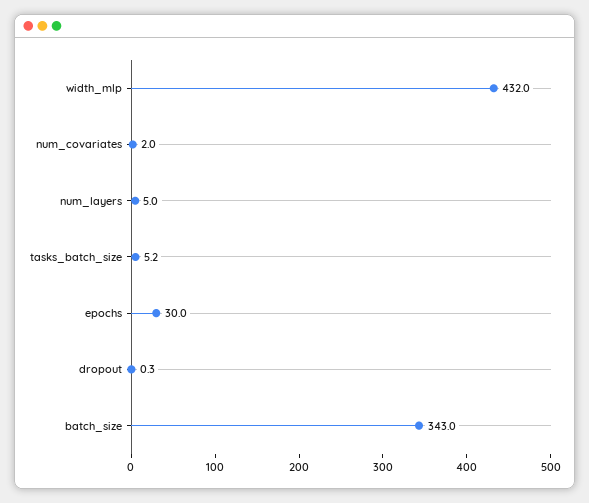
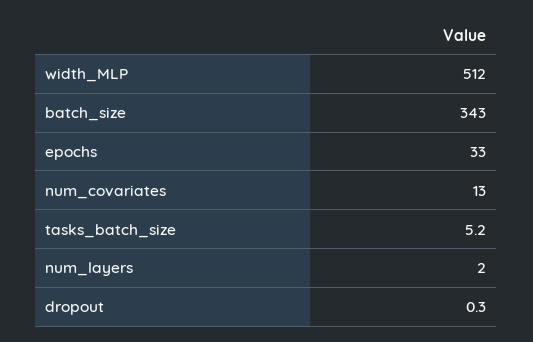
width_mlp: 432 -> 512
num_covariates: 2 -> 13
num_layers: 5 -> 2
epochs: 30 -> 33

